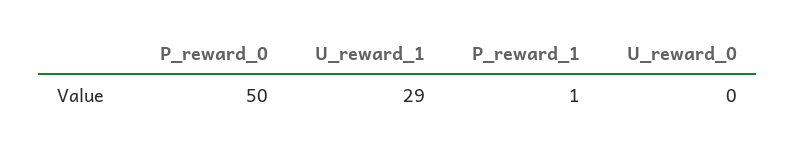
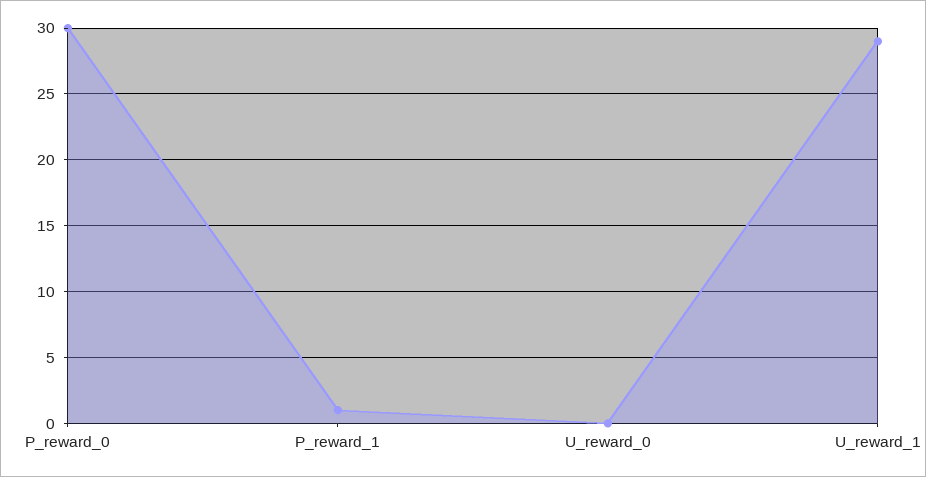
P_reward_0: 50 -> 30

